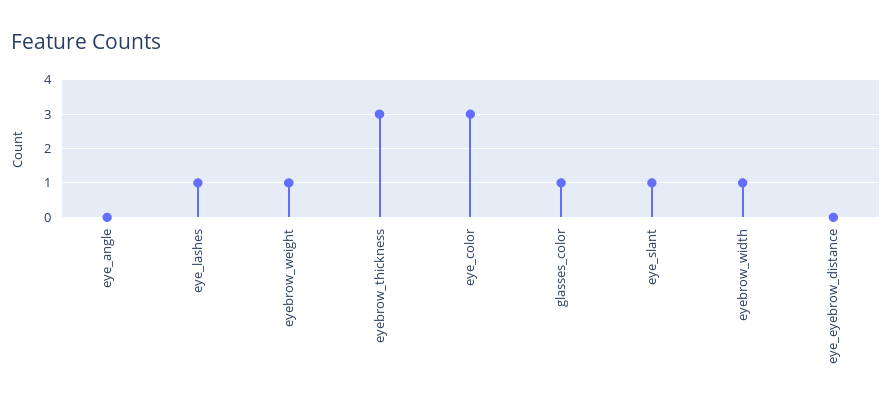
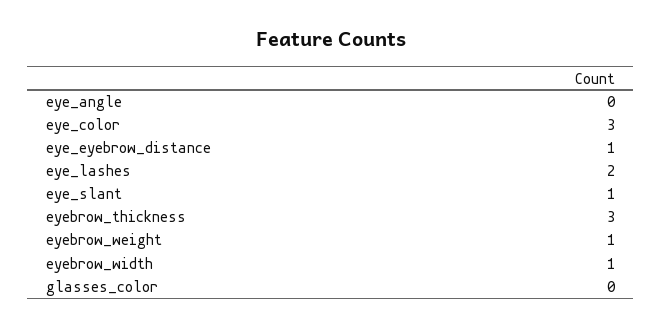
eye_lashes: 1 -> 2
glasses_color: 1 -> 0
eye_eyebrow_distance: 0 -> 1

